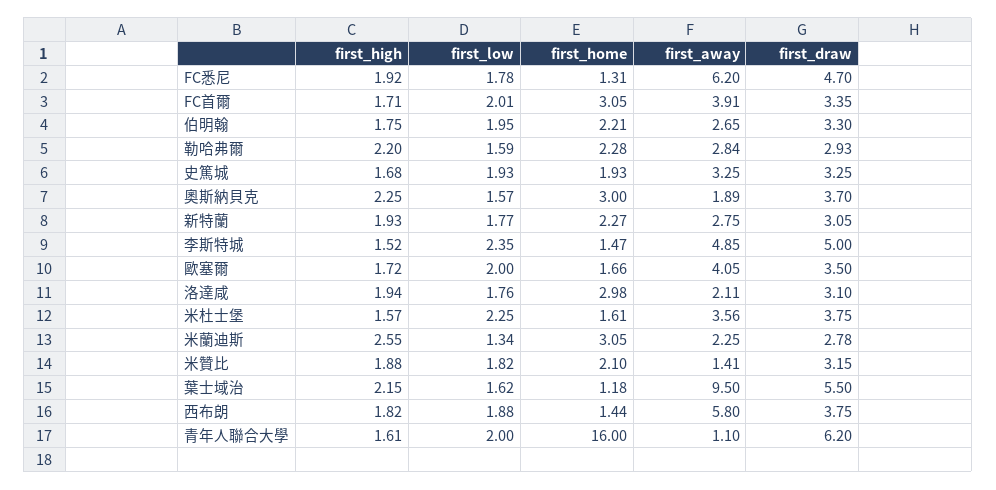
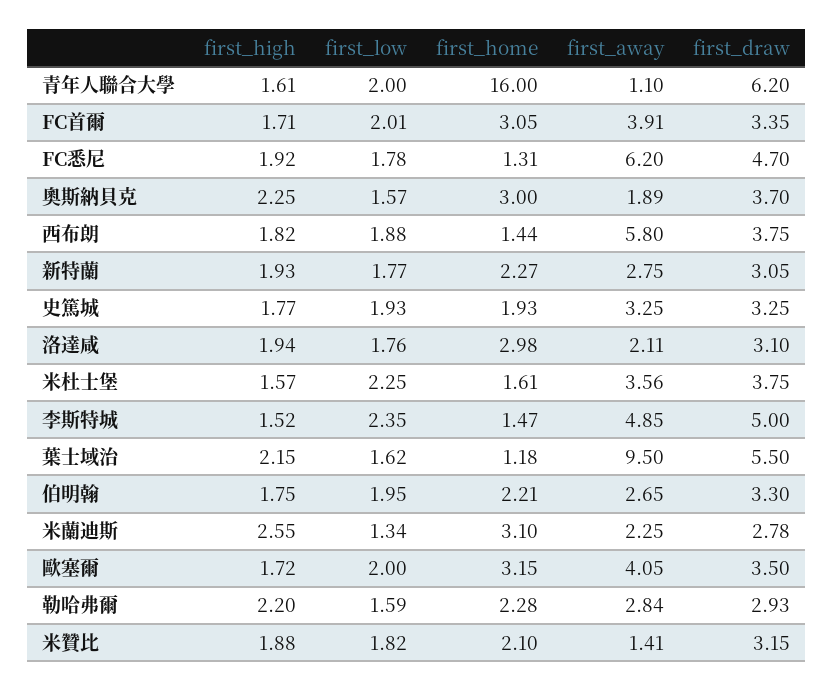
first_high, 史篤城: 1.68 -> 1.77
first_home, 歐塞爾: 1.66 -> 3.15
first_home, 米蘭迪斯: 3.05 -> 3.1

